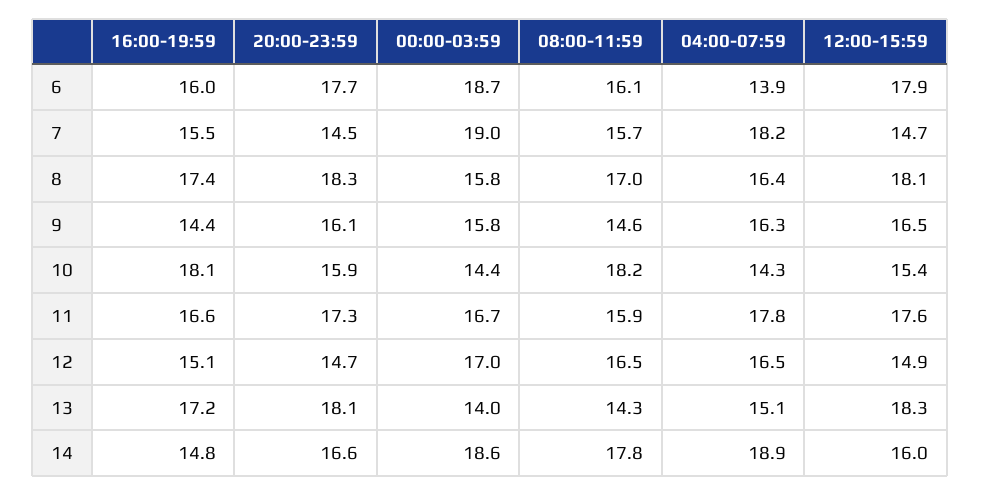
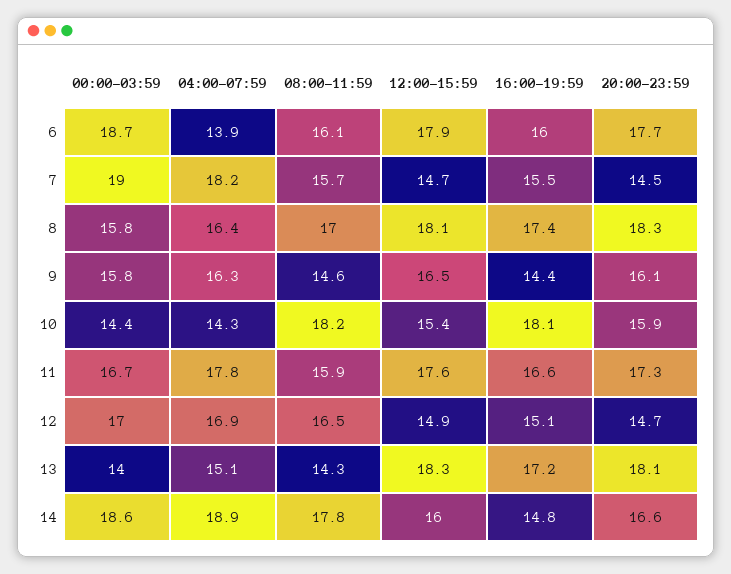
04:00-07:59, 12: 16.5 -> 16.9

